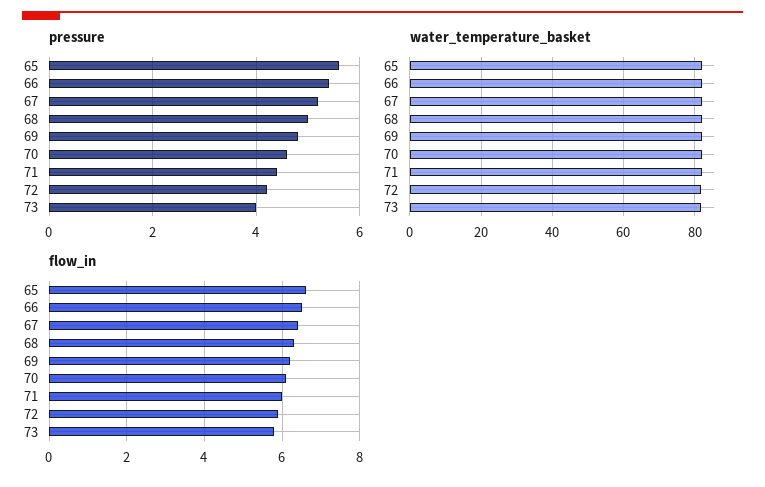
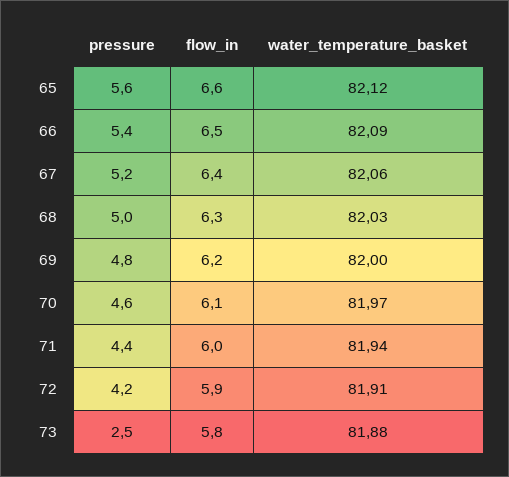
pressure, 73: 4 -> 2.5

